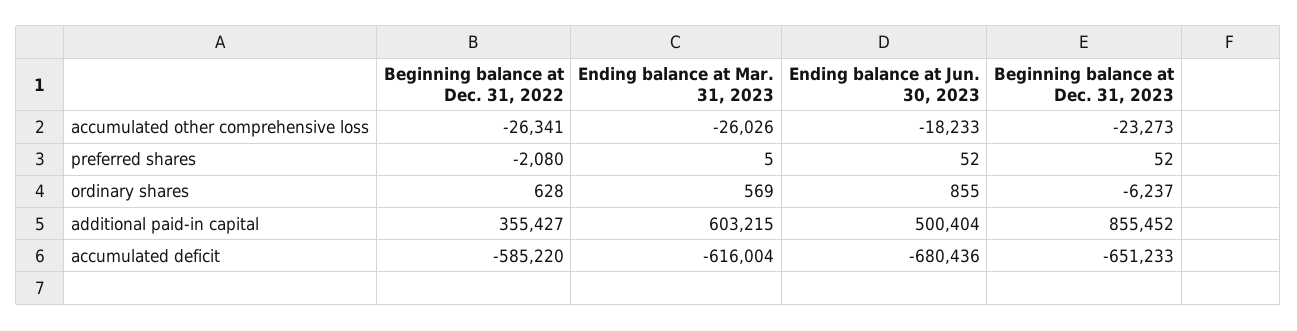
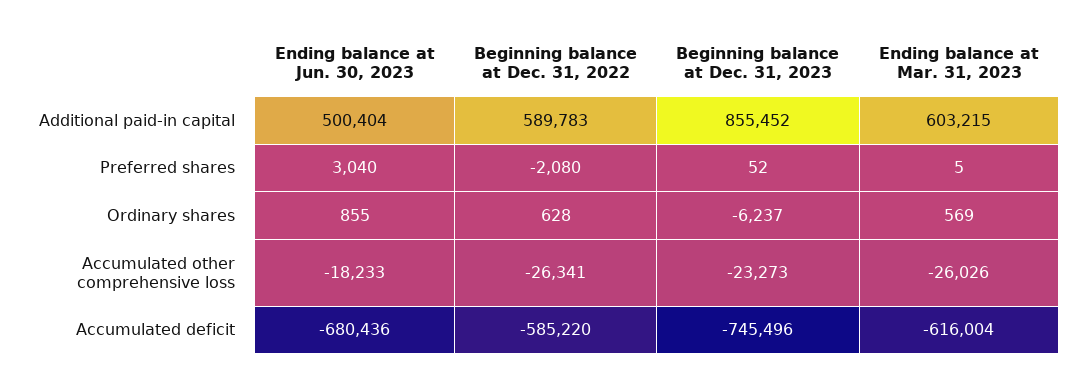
Ending balance at Jun. 30, 2023, preferred shares: 52 -> 3040
Beginning balance at Dec. 31, 2022, additional paid-in capital: 355427 -> 589783
Beginning balance at Dec. 31, 2023, accumulated deficit: -651233 -> -745496

